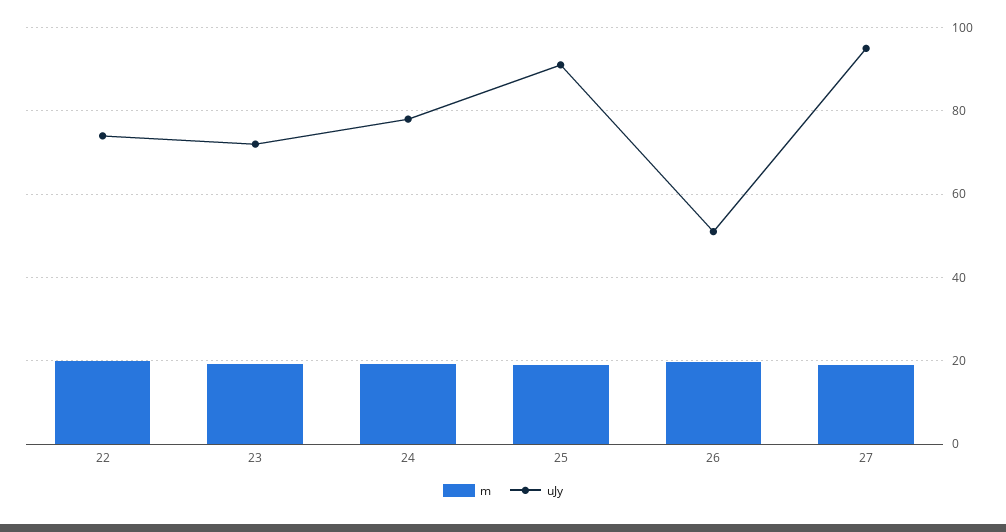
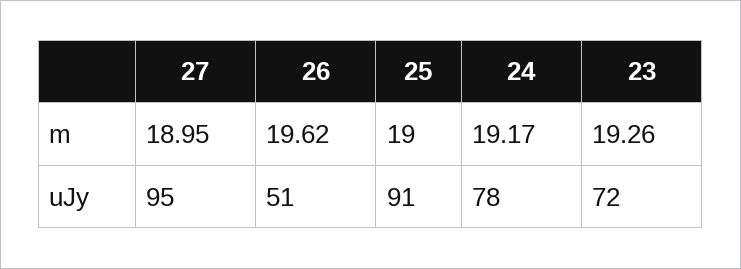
m, 22: 20 -> none
uJy, 22: 74 -> none

